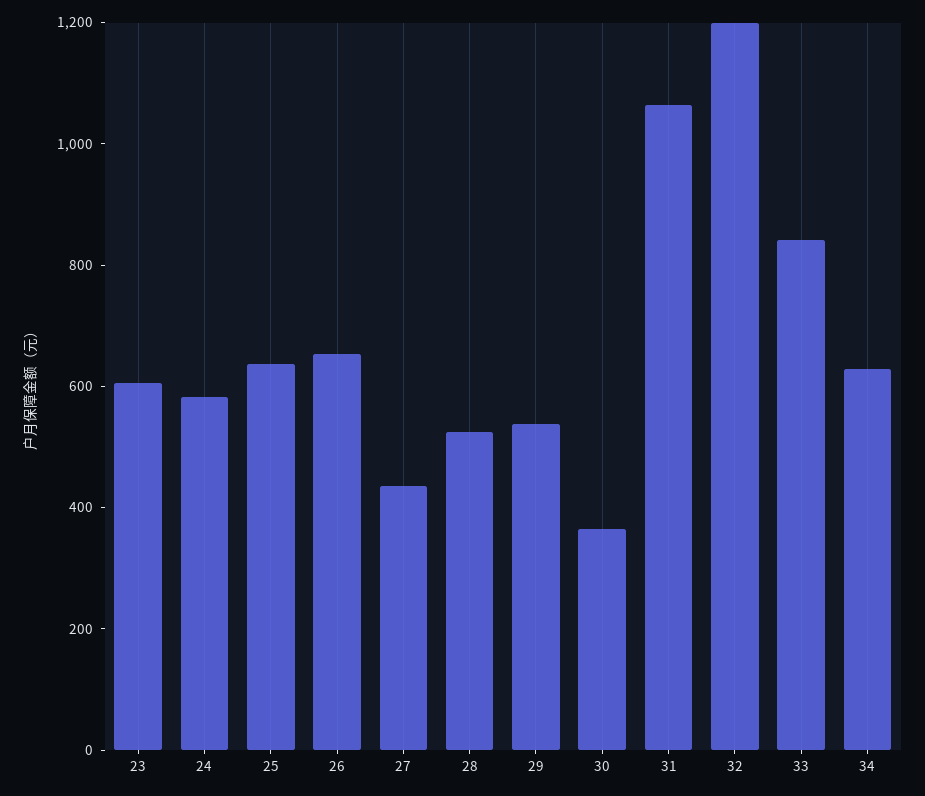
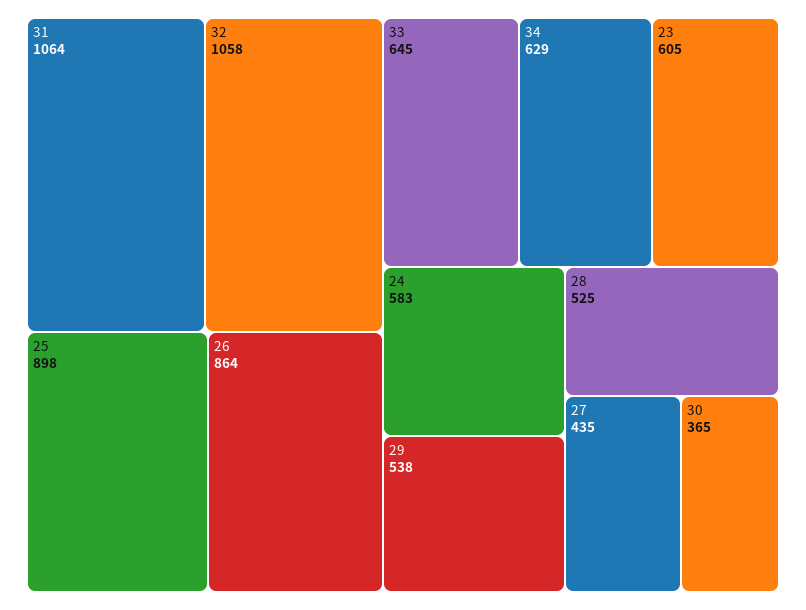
25: 650 -> 898
26: 650 -> 864
32: 1200 -> 1058
33: 850 -> 645

